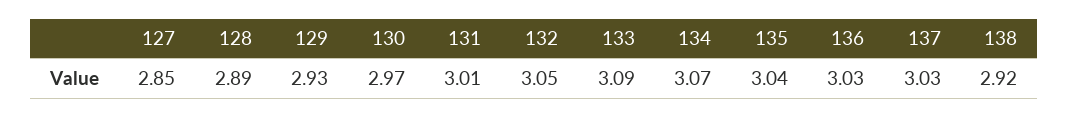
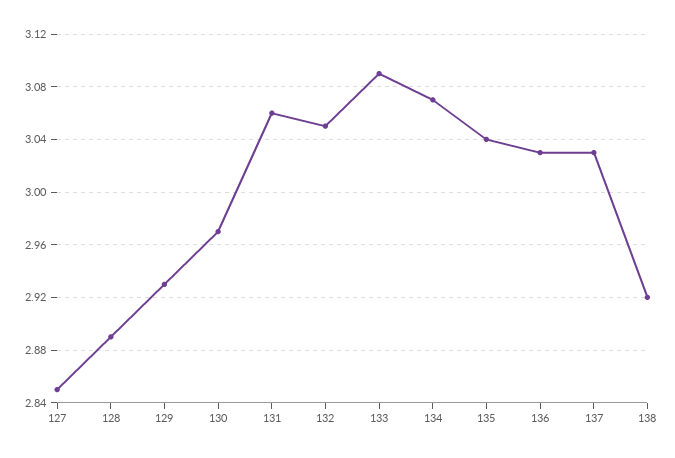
131: 3.01 -> 3.06

